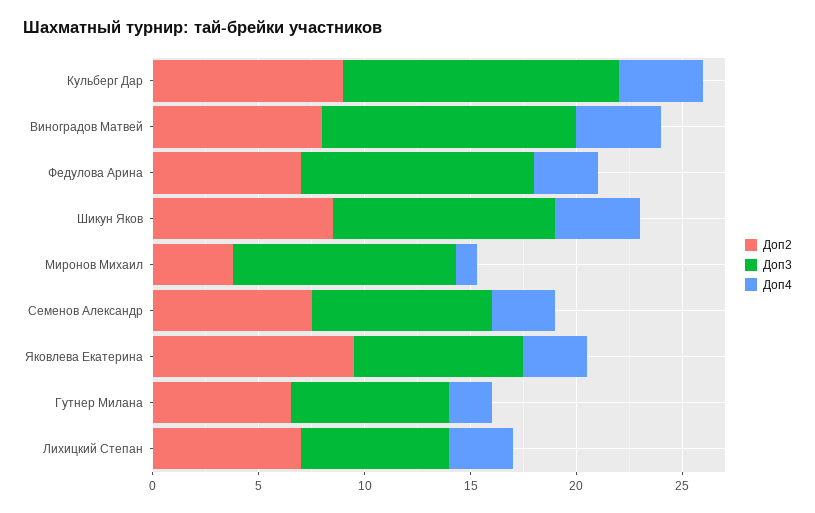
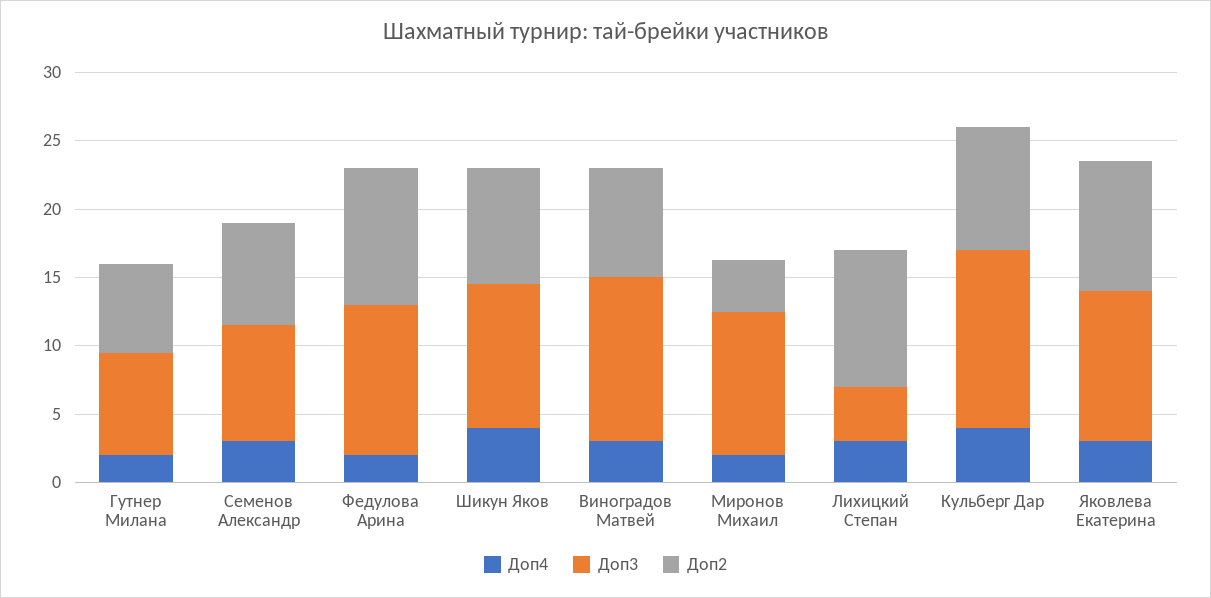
Доп4, Виноградов Матвей: 4 -> 3
Доп2, Федулова Арина: 7 -> 10
Доп4, Федулова Арина: 3 -> 2
Доп4, Миронов Михаил: 1 -> 2
Доп3, Яковлева Екатерина: 8 -> 11
Доп2, Лихицкий Степан: 7 -> 10
Доп3, Лихицкий Степан: 7 -> 4

